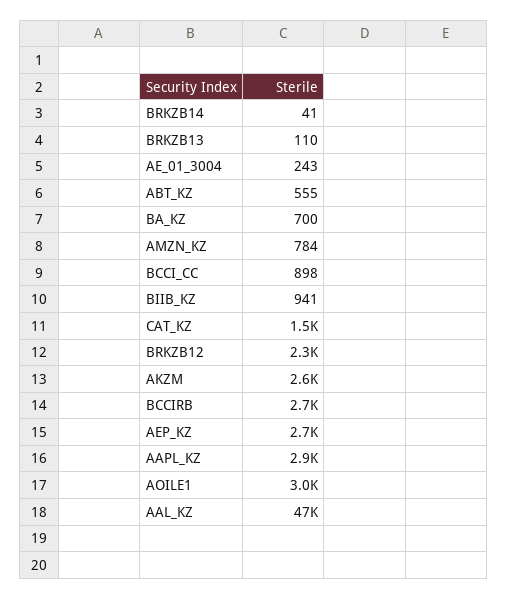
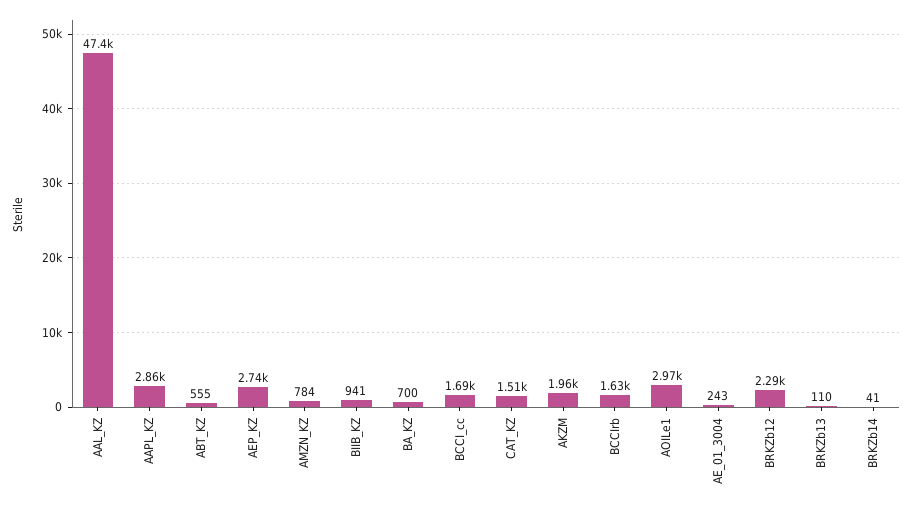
BCCI_CC: 898 -> 1690
AKZM: 2600 -> 1960
BCCIRB: 2700 -> 1630

